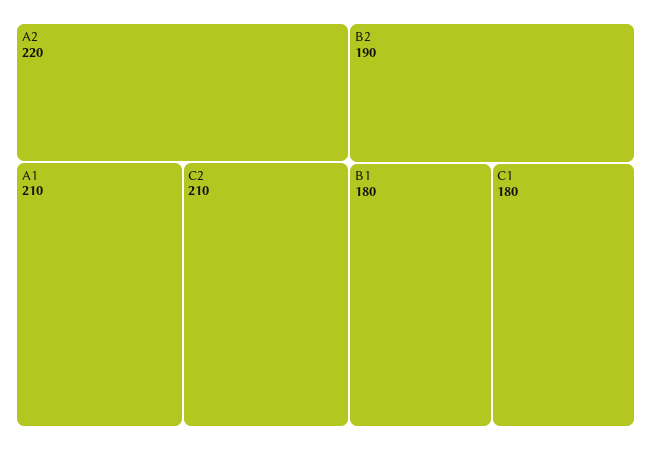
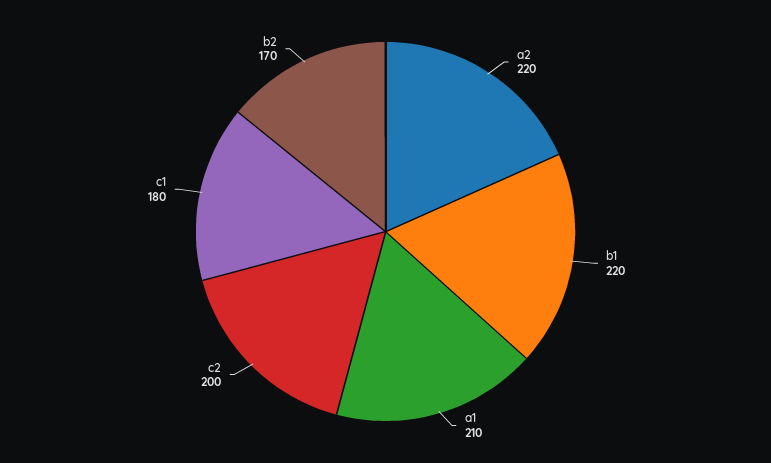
C2: 210 -> 200
B2: 190 -> 170
B1: 180 -> 220

